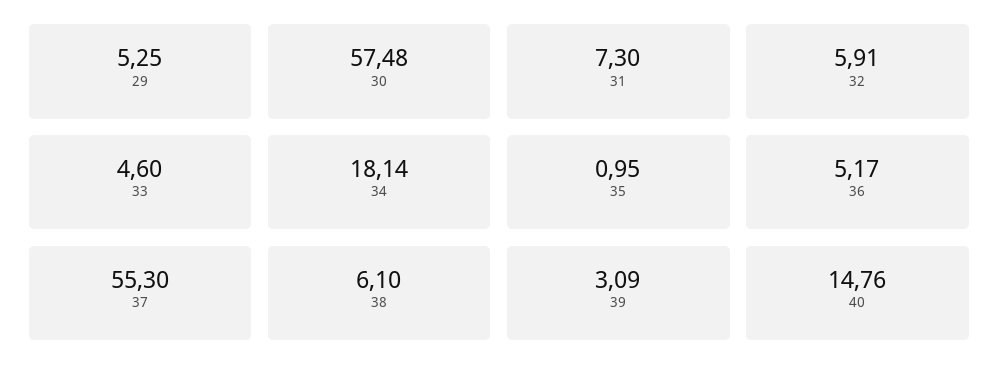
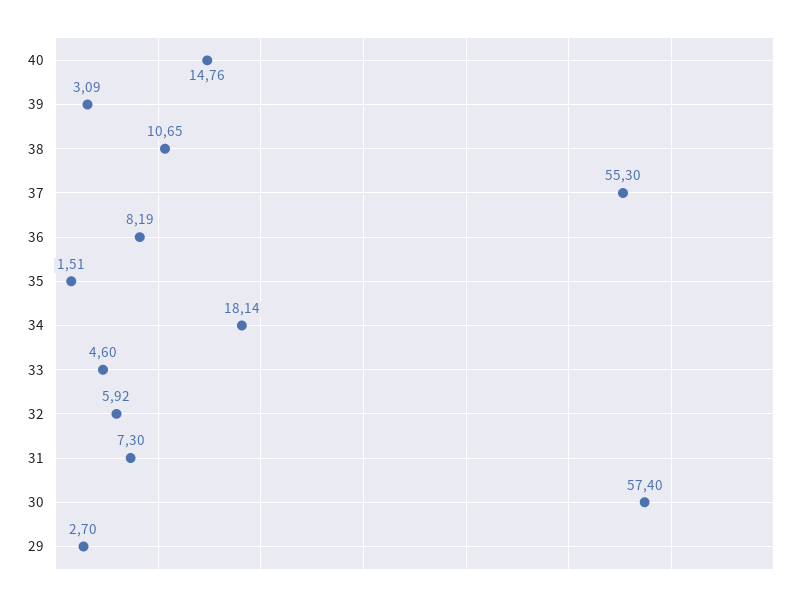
29: 5.25 -> 2.7
30: 57.48 -> 57.4
32: 5.91 -> 5.92
35: 0.95 -> 1.51
36: 5.17 -> 8.19
38: 6.1 -> 10.65

